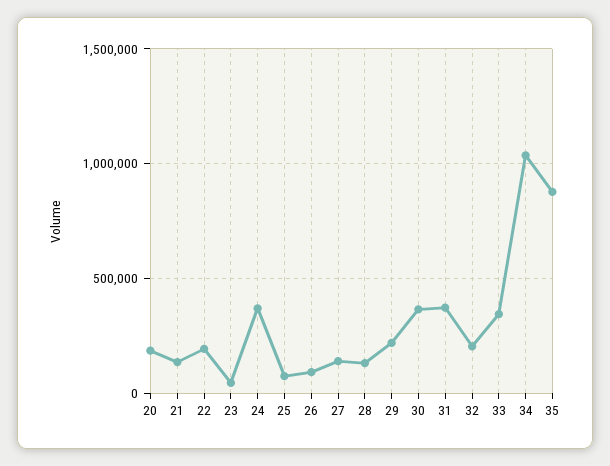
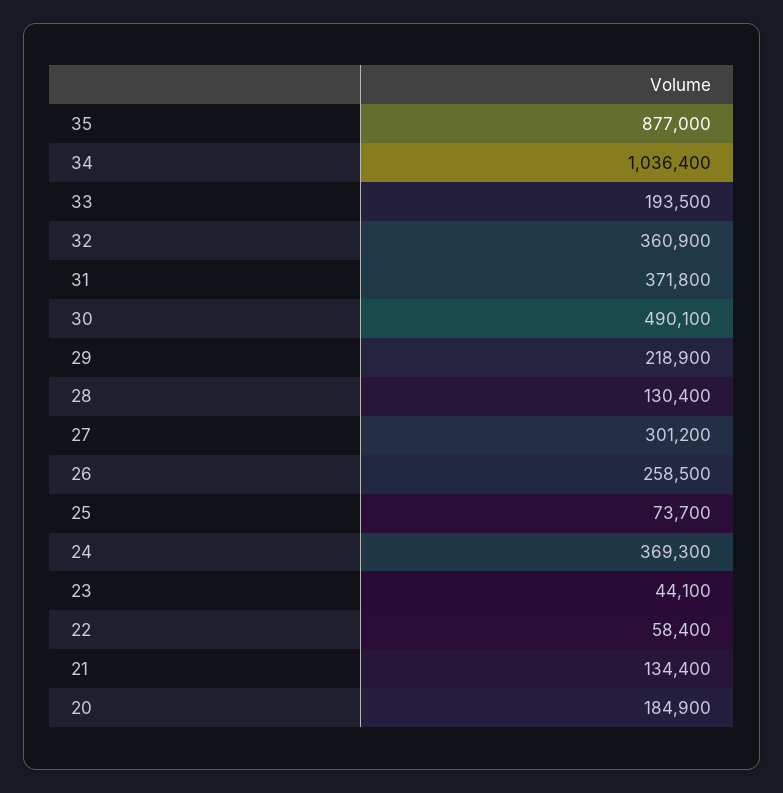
22: 200000 -> 58400
26: 100000 -> 258500
27: 150000 -> 301200
30: 350000 -> 490100
32: 200000 -> 360900
33: 350000 -> 193500

